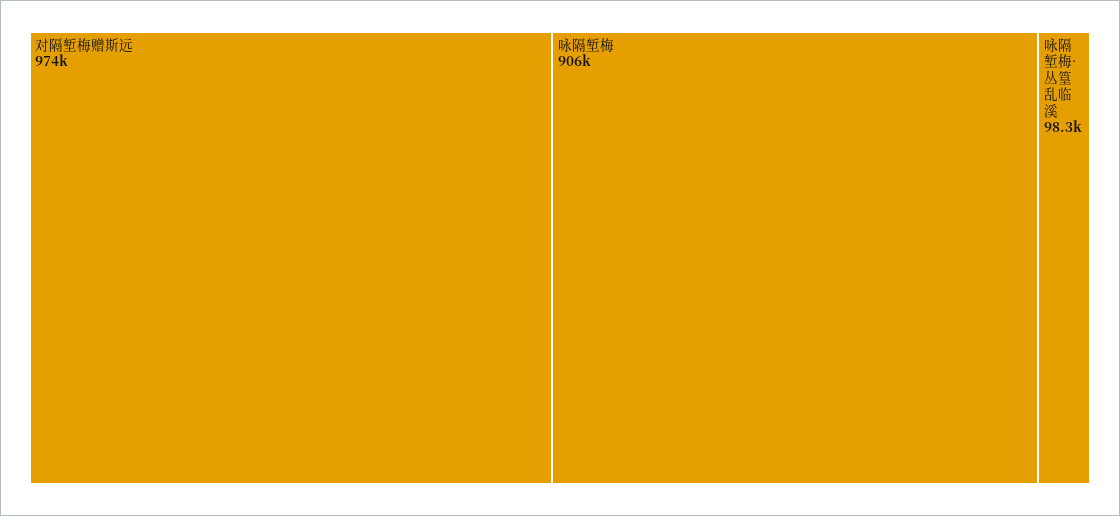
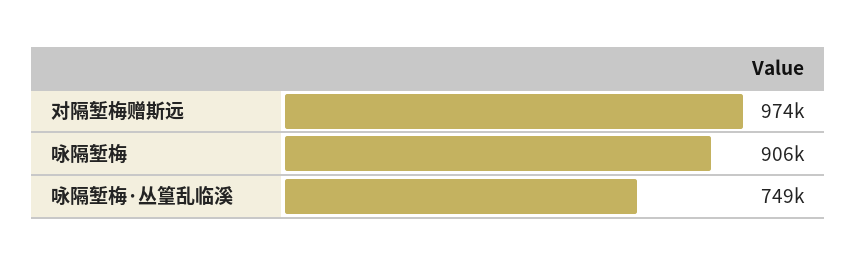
咏隔堑梅·丛篁乱临溪: 98300 -> 749000

